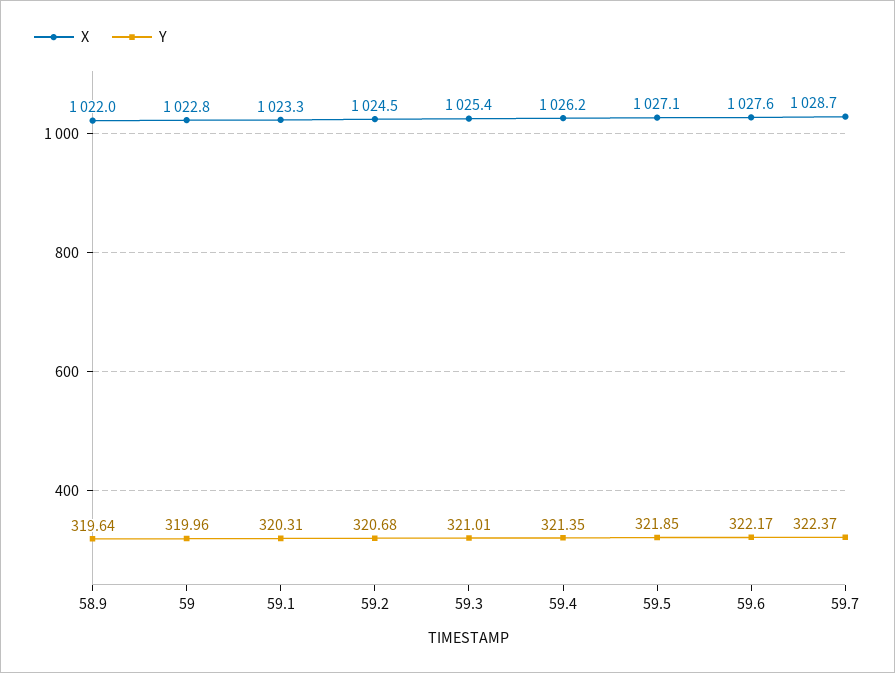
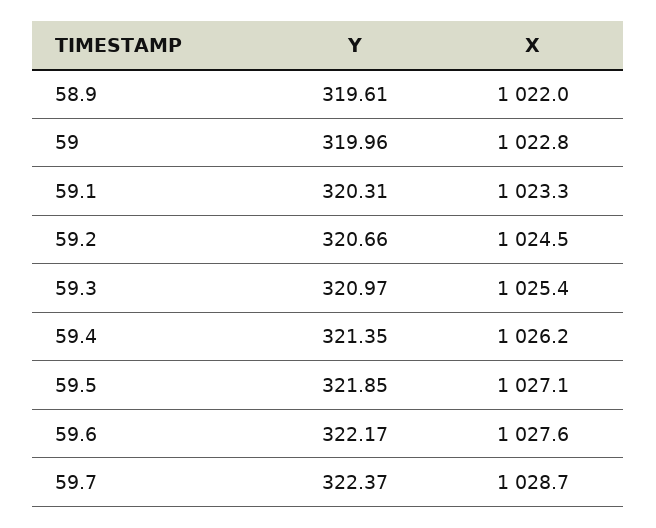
Y, 58.9: 319.64 -> 319.61
Y, 59.2: 320.68 -> 320.66
Y, 59.3: 321.01 -> 320.97

